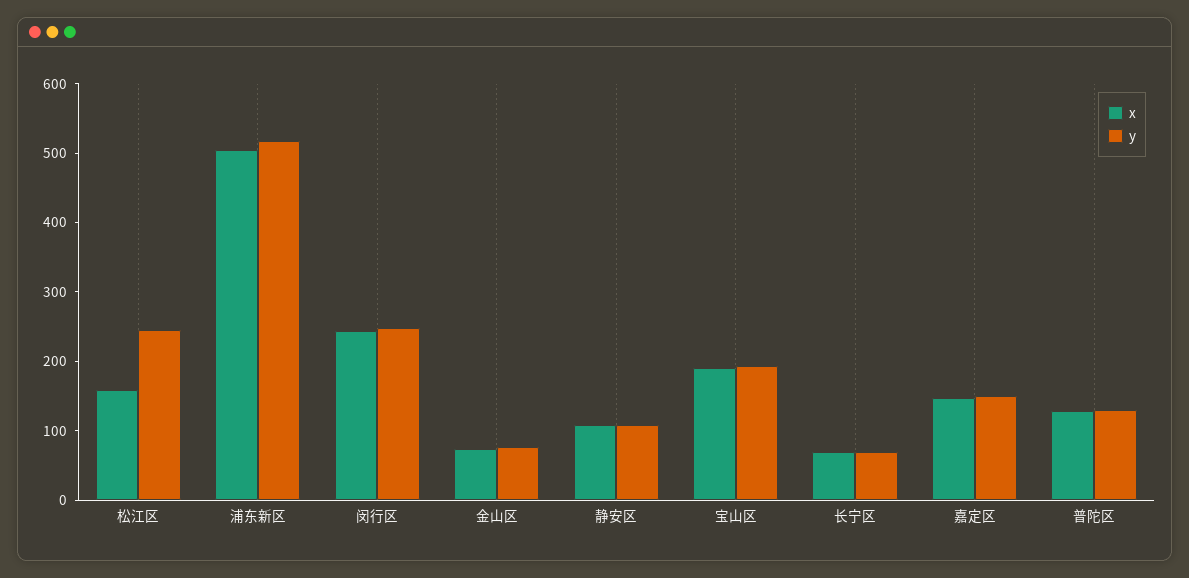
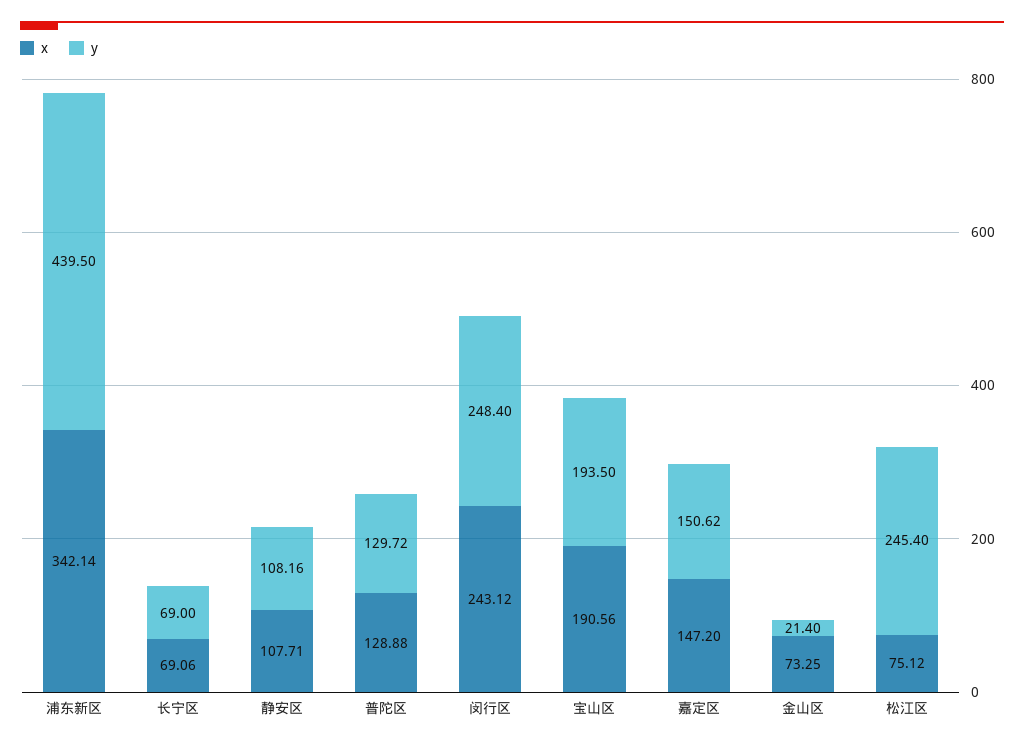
x, 松江区: 160 -> 75.12
x, 浦东新区: 500 -> 342.14
y, 浦东新区: 520 -> 439.5
y, 金山区: 80 -> 21.4

